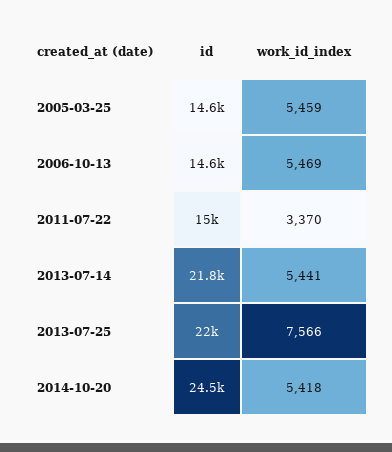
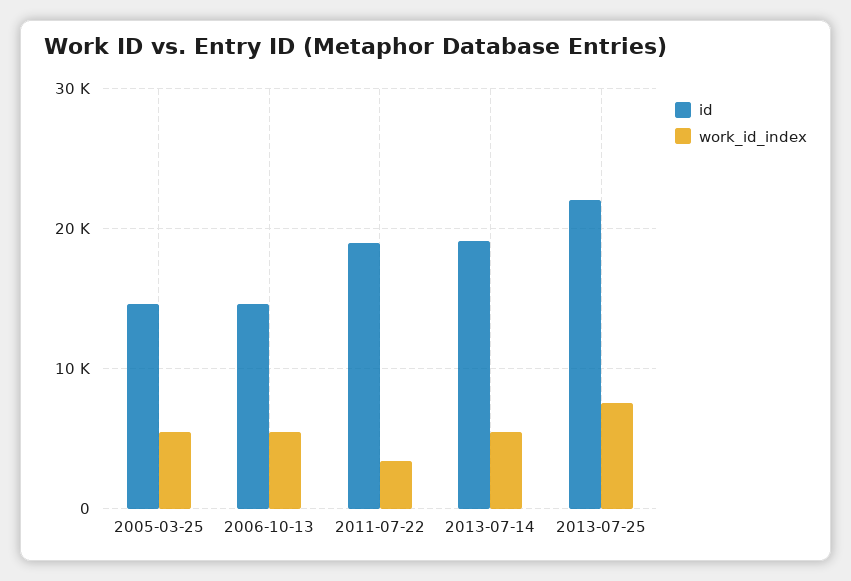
id, 2011-07-22: 15000 -> 19000
id, 2013-07-14: 21800 -> 19000
id, 2014-10-20: 24500 -> none
work_id_index, 2014-10-20: 5418 -> none

